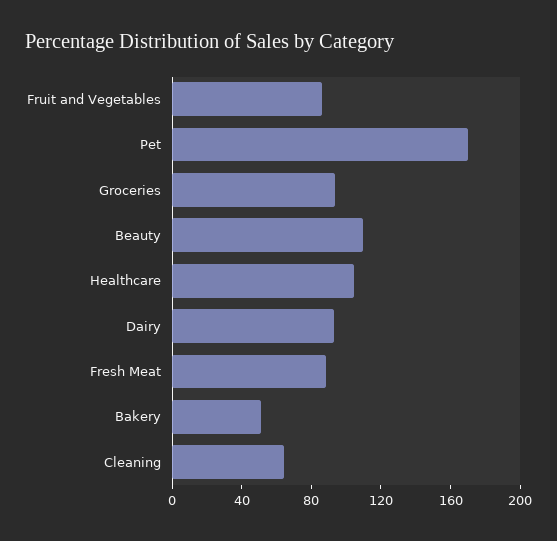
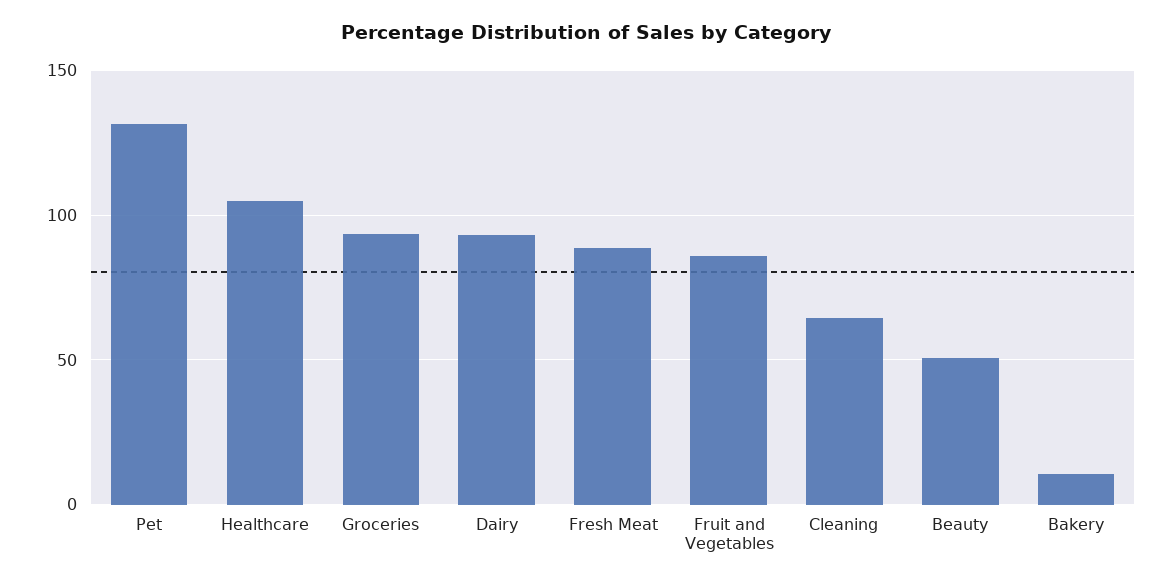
Pet: 170 -> 130
Beauty: 110 -> 50
Bakery: 50 -> 10

